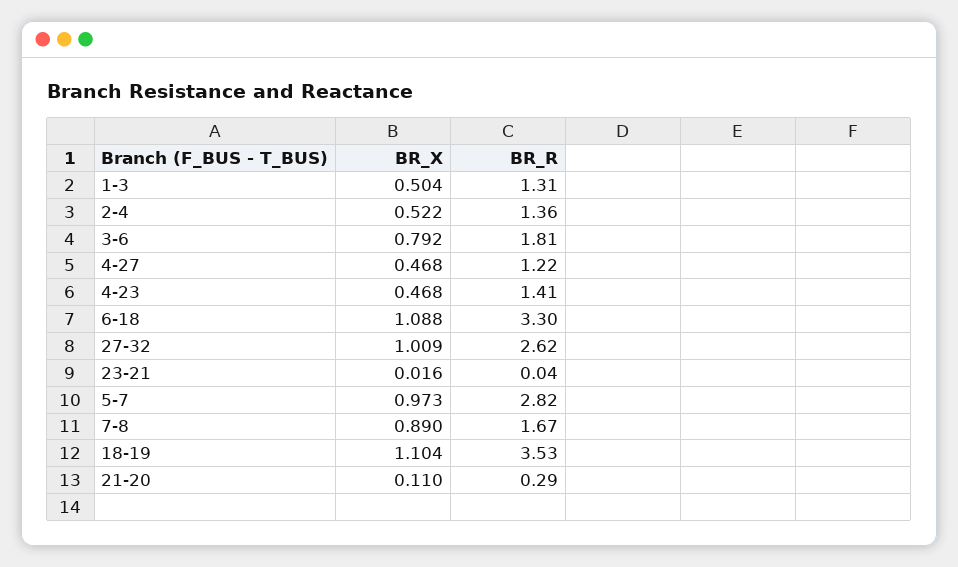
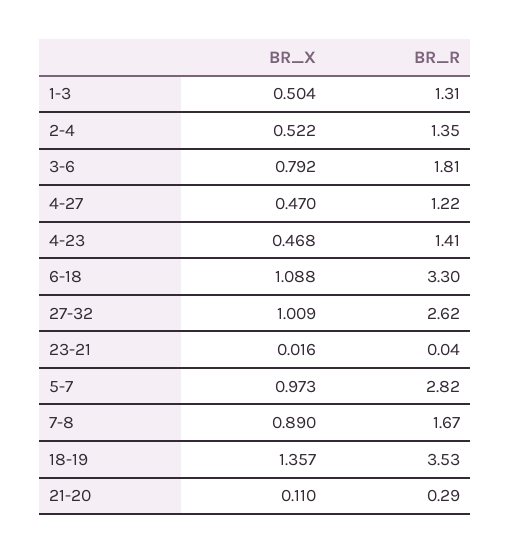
BR_R, 2-4: 1.36 -> 1.35
BR_X, 4-27: 0.468 -> 0.47
BR_X, 18-19: 1.104 -> 1.357

